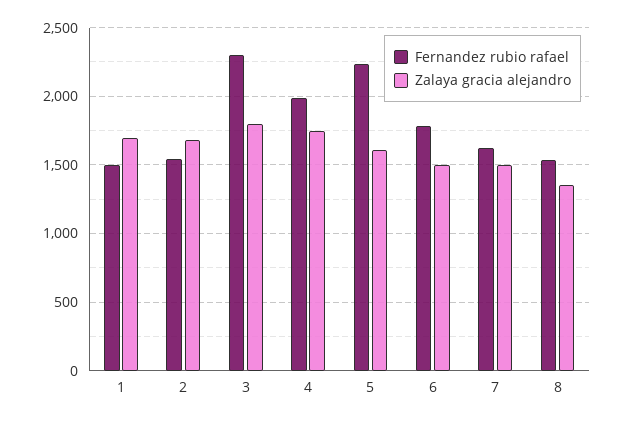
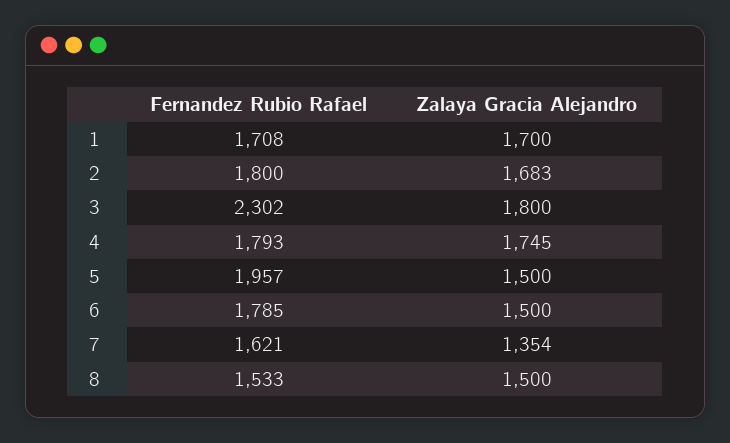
Fernandez rubio rafael, 1: 1500 -> 1708
Fernandez rubio rafael, 2: 1550 -> 1800
Fernandez rubio rafael, 4: 2000 -> 1793
Fernandez rubio rafael, 5: 2250 -> 1957
Zalaya gracia alejandro, 5: 1600 -> 1500
Zalaya gracia alejandro, 7: 1500 -> 1354
Zalaya gracia alejandro, 8: 1350 -> 1500

